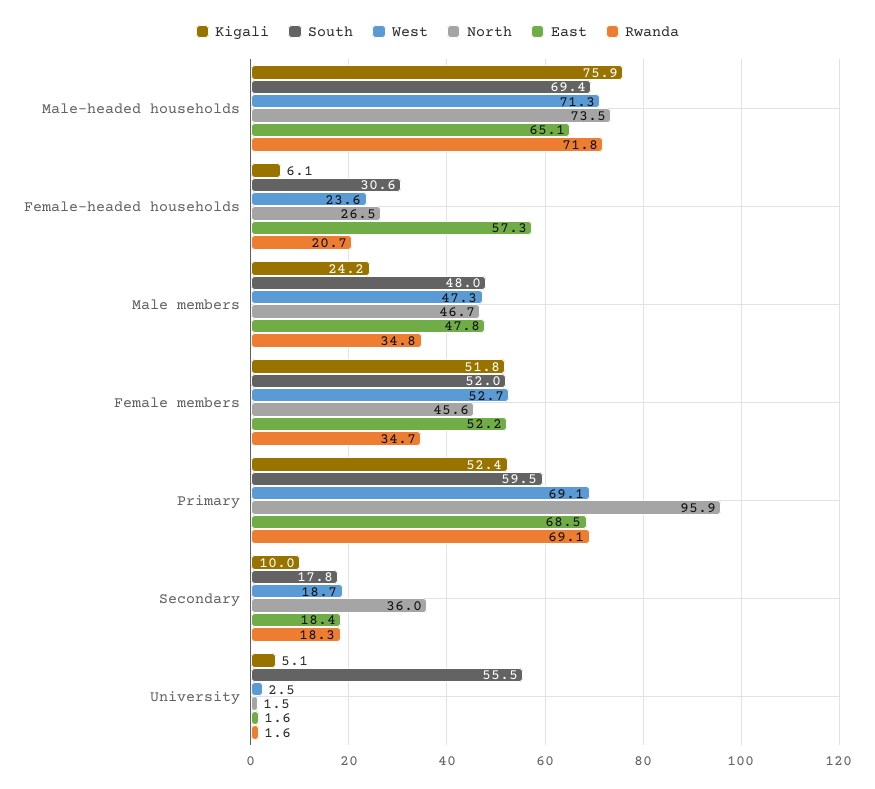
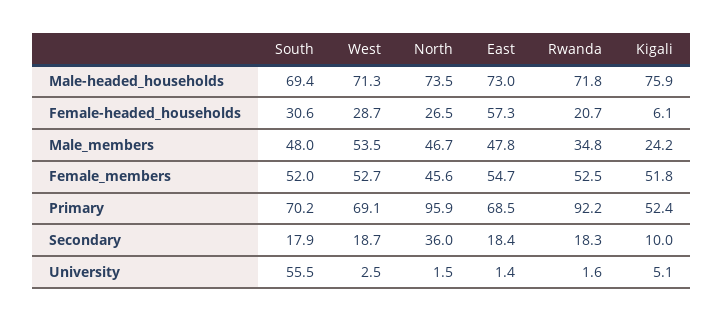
East, Male-headed households: 65.1 -> 73
West, Female-headed households: 23.6 -> 28.7
West, Male members: 47.3 -> 53.5
East, Female members: 52.2 -> 54.7
Rwanda, Female members: 34.7 -> 52.5
South, Primary: 59.5 -> 70.2
Rwanda, Primary: 69.1 -> 92.2
South, Secondary: 17.8 -> 17.9
East, University: 1.6 -> 1.4

